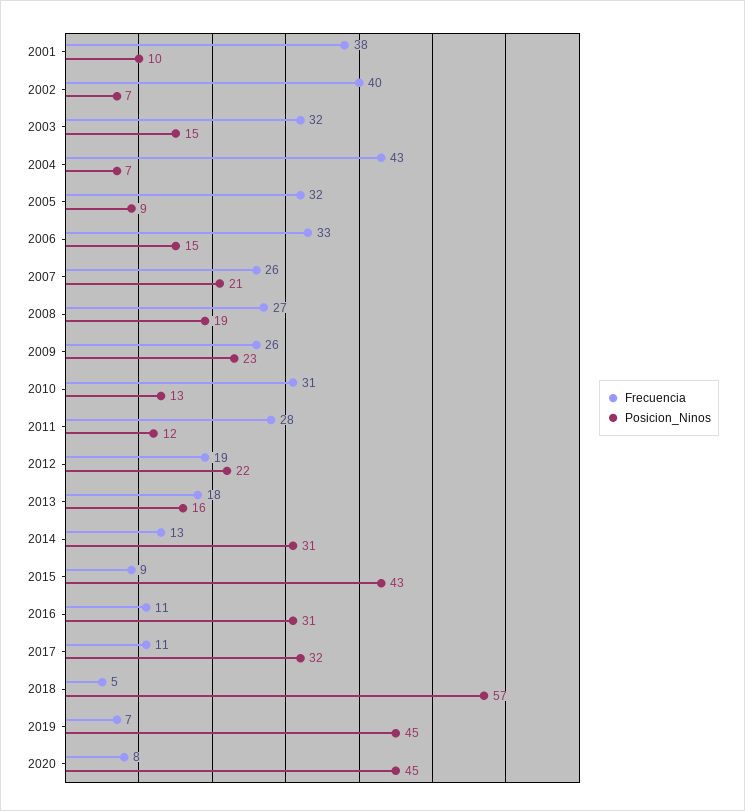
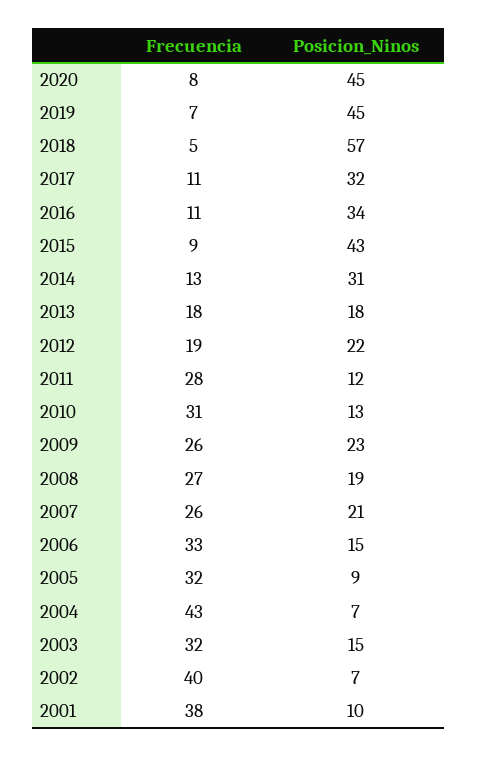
Posicion_Ninos, 2013: 16 -> 18
Posicion_Ninos, 2016: 31 -> 34

